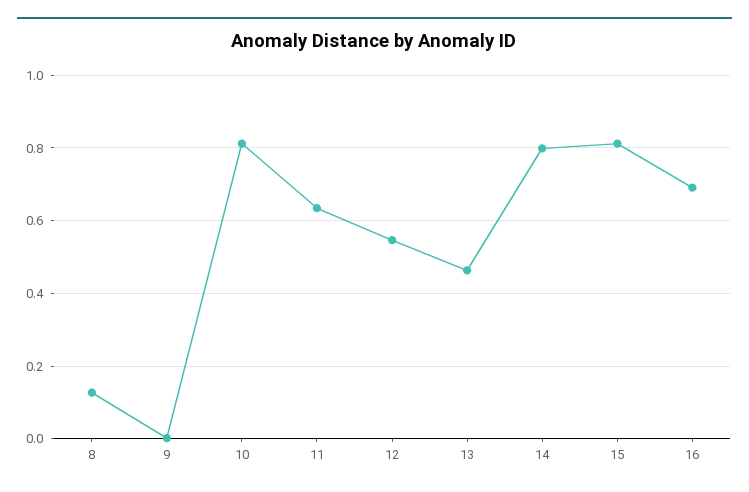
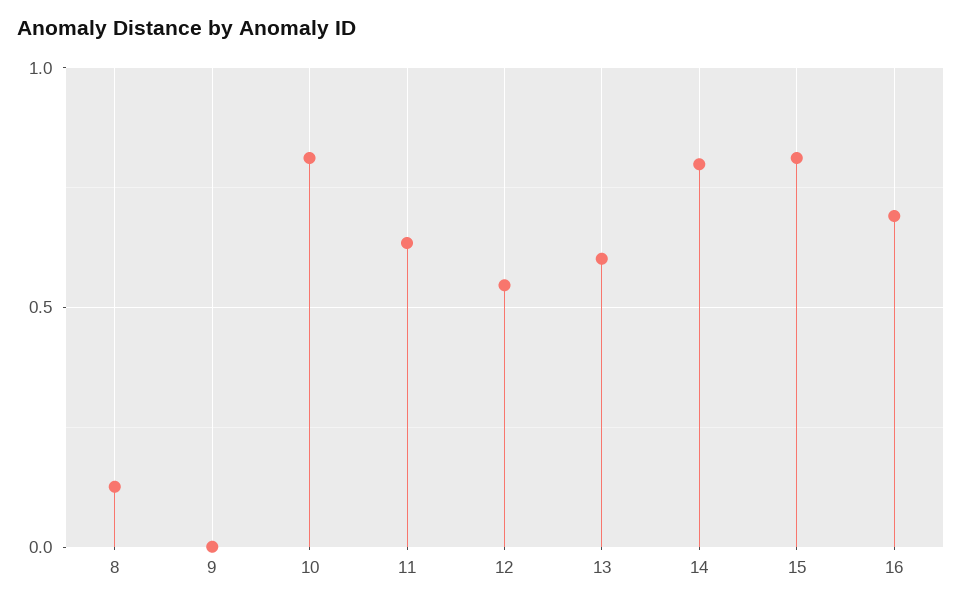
13: 0.46 -> 0.6

